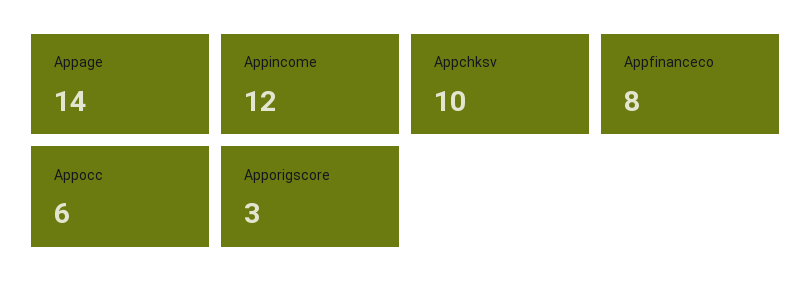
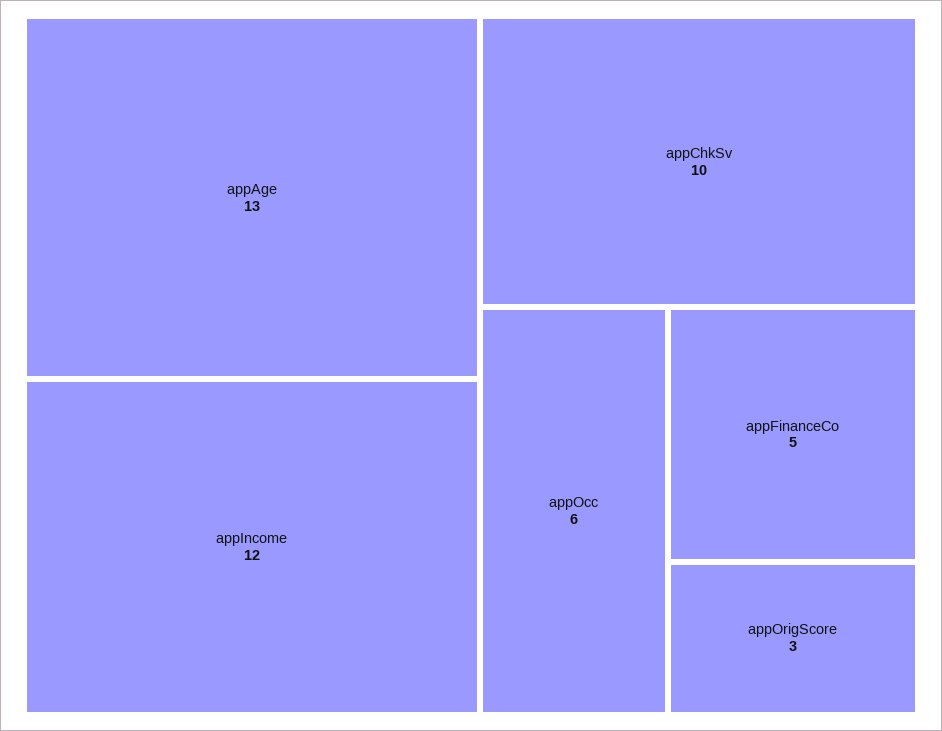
Appage: 14 -> 13
Appfinanceco: 8 -> 5

